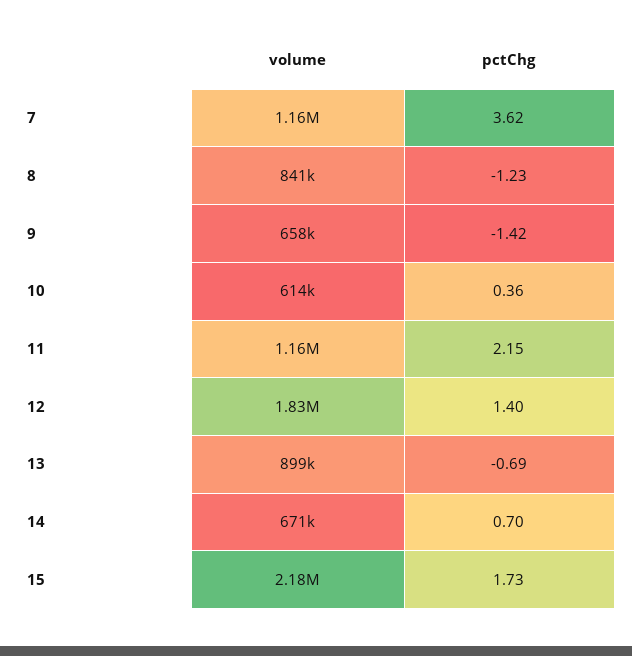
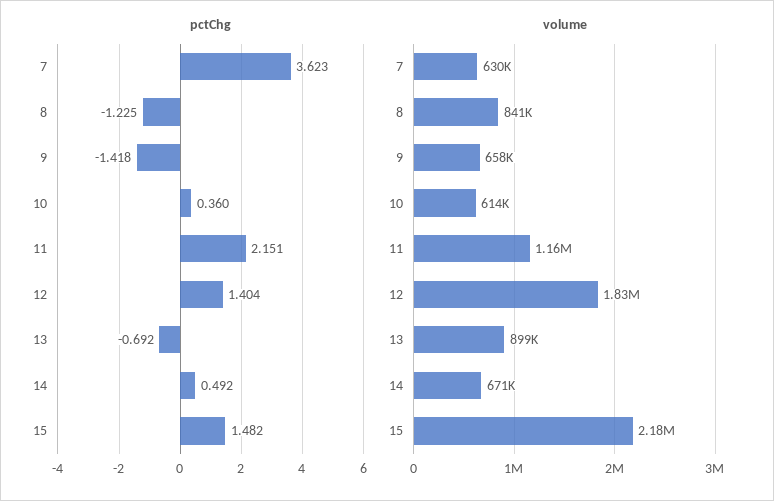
volume, 7: 1160000 -> 630000
pctChg, 14: 0.7 -> 0.492
pctChg, 15: 1.73 -> 1.482

